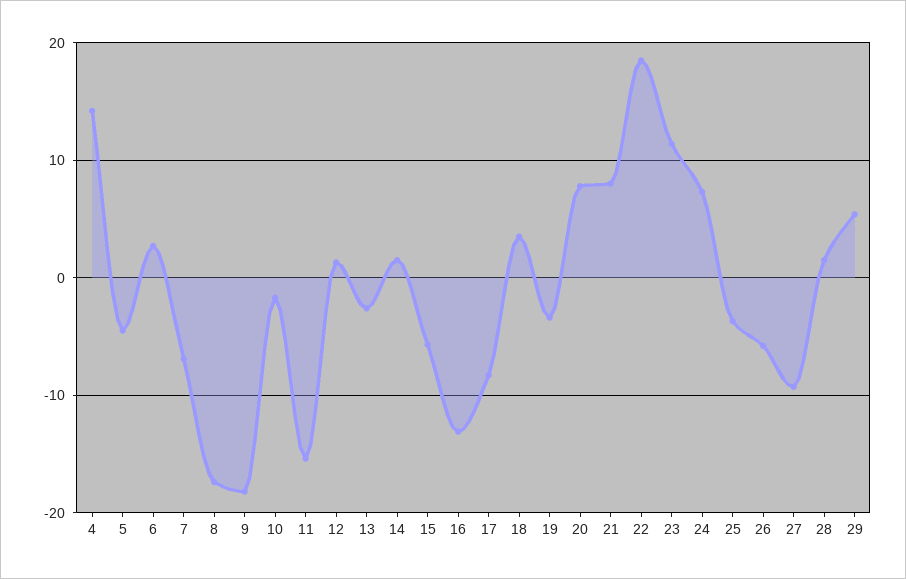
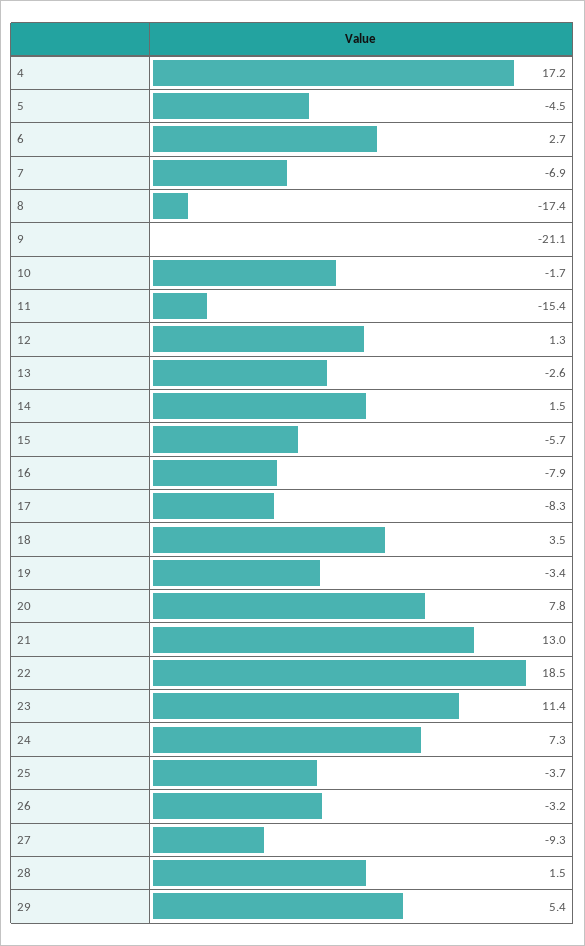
4: 14 -> 17.2
9: -18 -> -21.1
16: -13 -> -7.9
21: 8 -> 13
26: -6 -> -3.2

